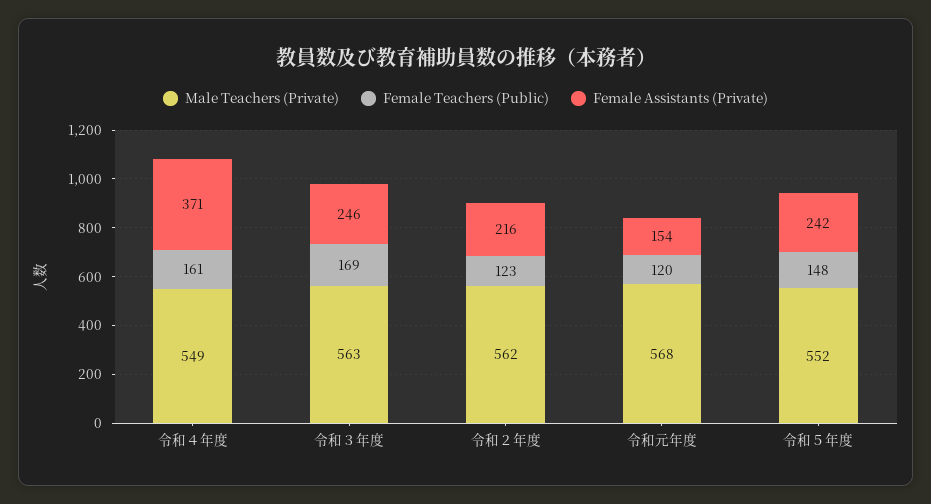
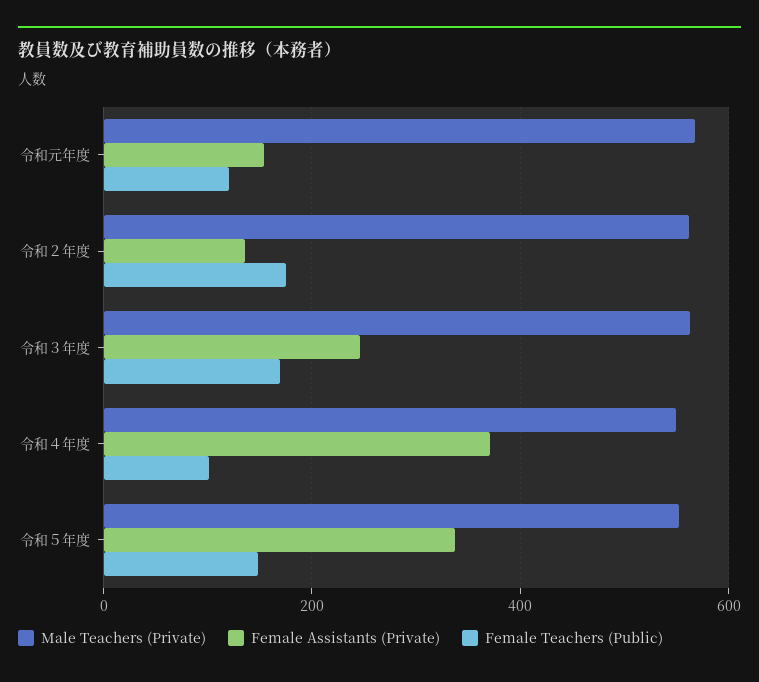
Female Teachers (Public), 令和４年度: 161 -> 100
Female Teachers (Public), 令和２年度: 123 -> 180
Female Assistants (Private), 令和２年度: 216 -> 140
Female Assistants (Private), 令和５年度: 242 -> 340

